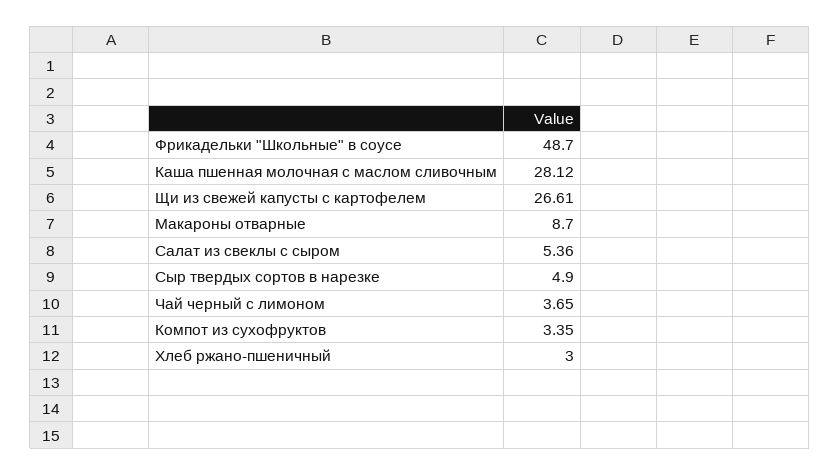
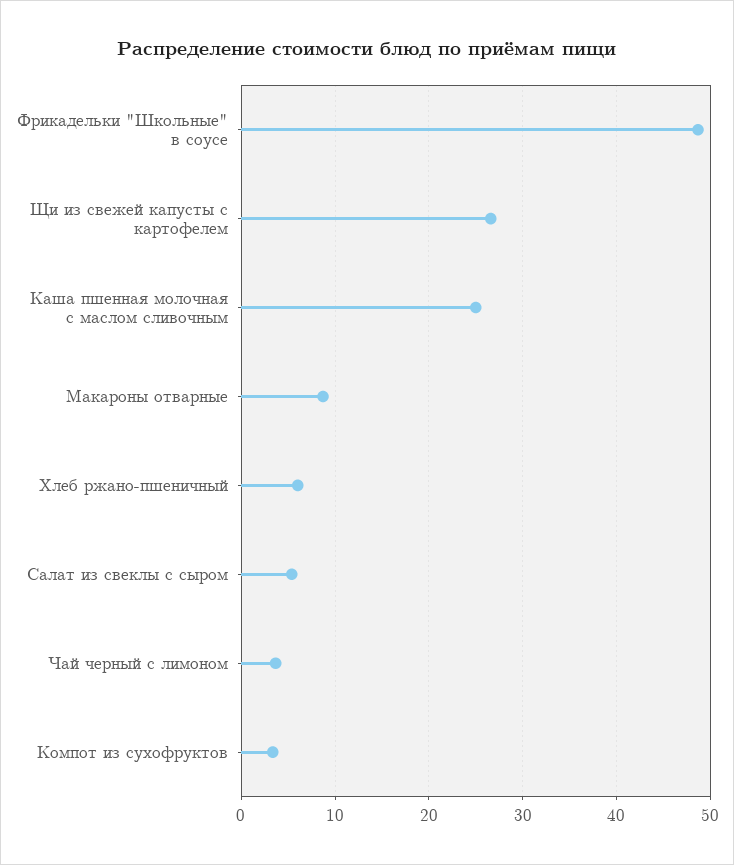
Каша пшенная молочная с маслом сливочным: 28.12 -> 25
Сыр твердых сортов в нарезке: 4.9 -> none
Хлеб ржано-пшеничный: 3 -> 6

